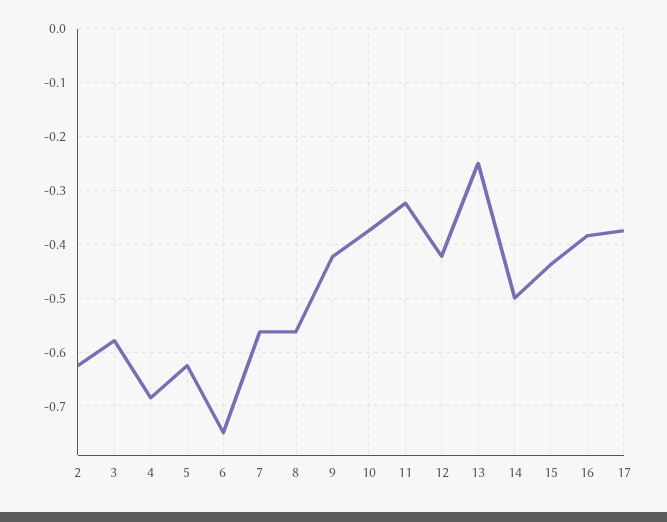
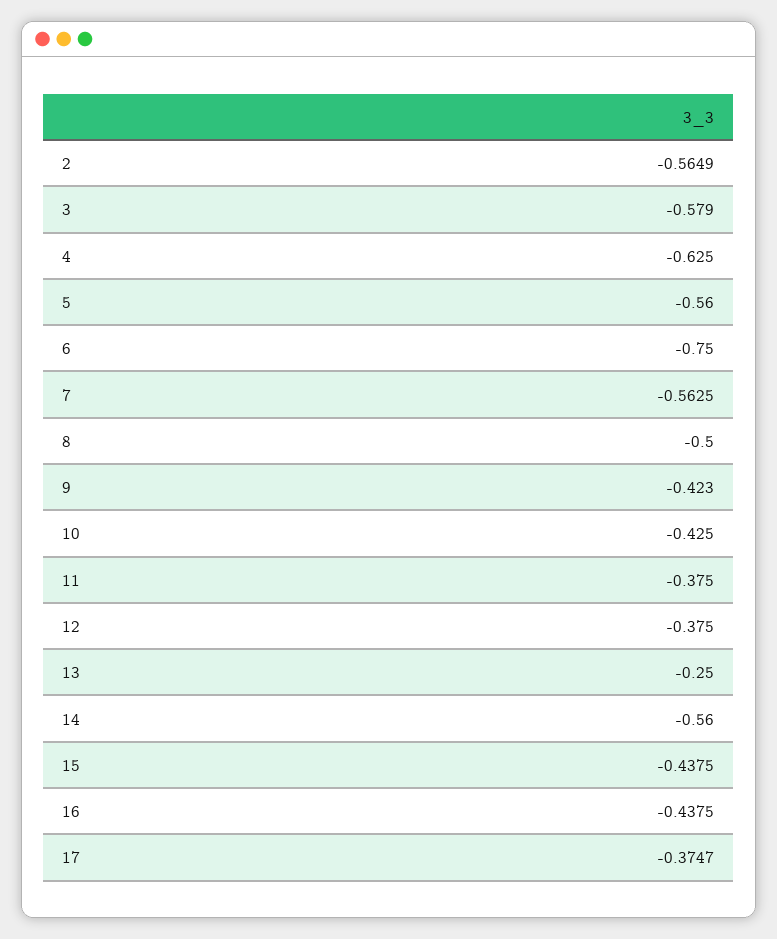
2: -0.62 -> -0.5649
4: -0.68 -> -0.625
5: -0.62 -> -0.56
8: -0.56 -> -0.5
10: -0.38 -> -0.425
11: -0.32 -> -0.375
12: -0.42 -> -0.375
14: -0.5 -> -0.56
16: -0.38 -> -0.4375

